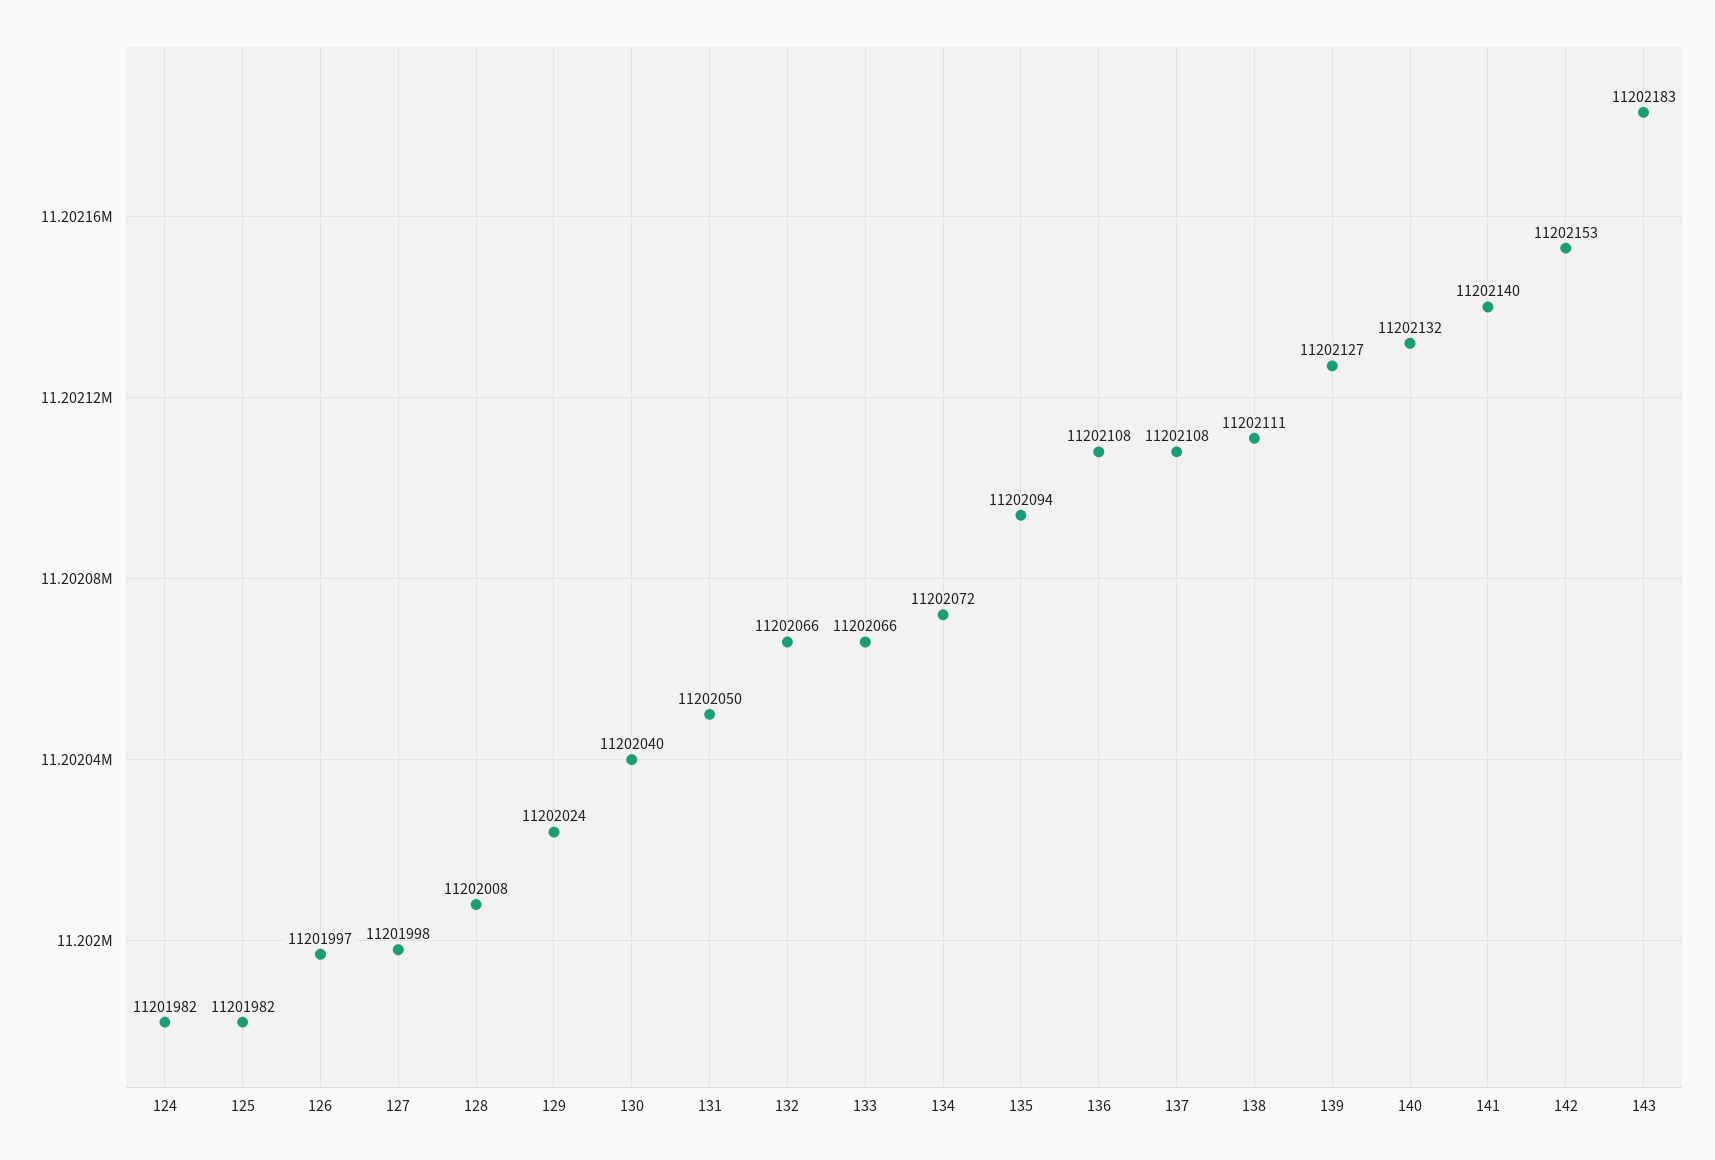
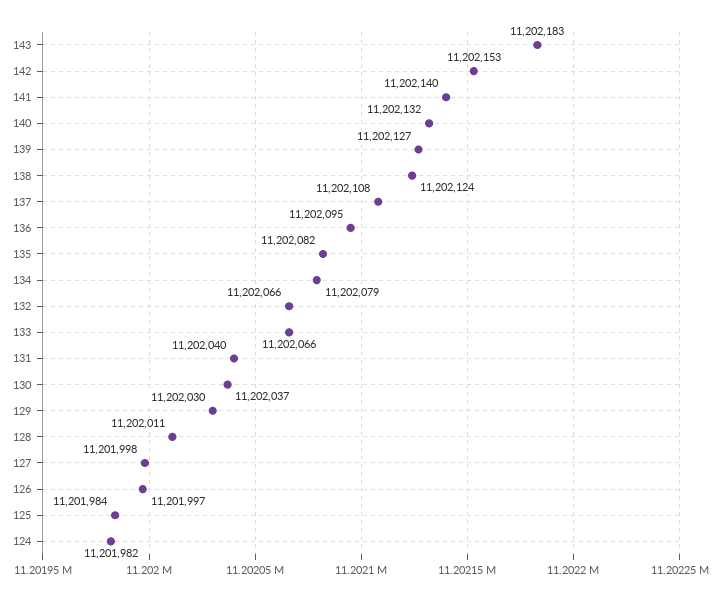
125: 11201982 -> 11201984
128: 11202008 -> 11202011
129: 11202024 -> 11202030
130: 11202040 -> 11202037
131: 11202050 -> 11202040
134: 11202072 -> 11202079
135: 11202094 -> 11202082
136: 11202108 -> 11202095
138: 11202111 -> 11202124

